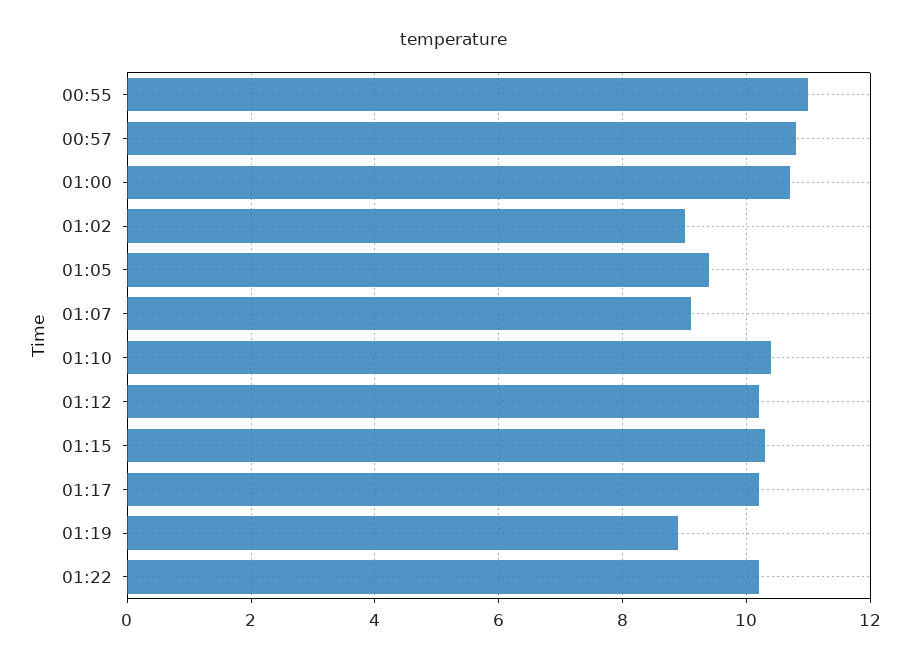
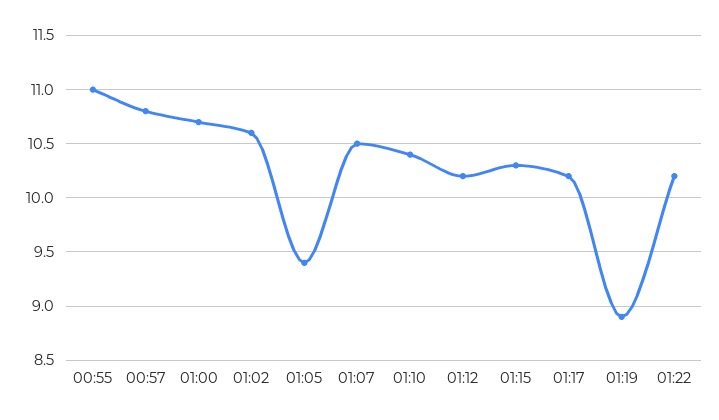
01:02: 9 -> 10.6
01:07: 9 -> 10.5

